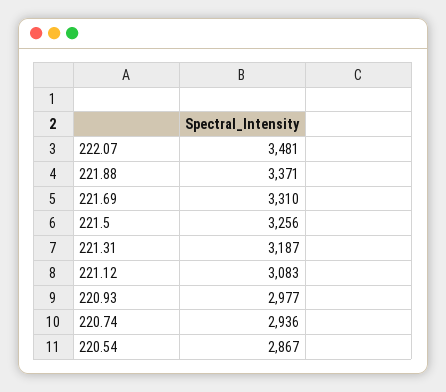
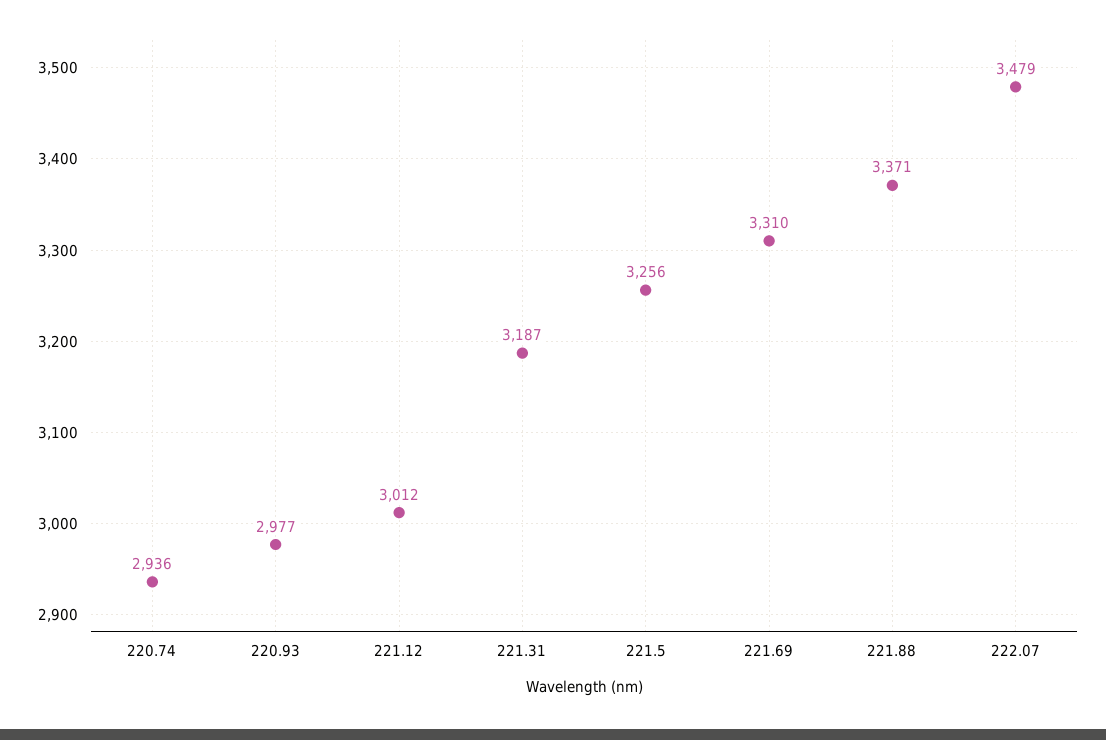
222.07: 3481 -> 3479
221.12: 3083 -> 3012
220.54: 2867 -> none

